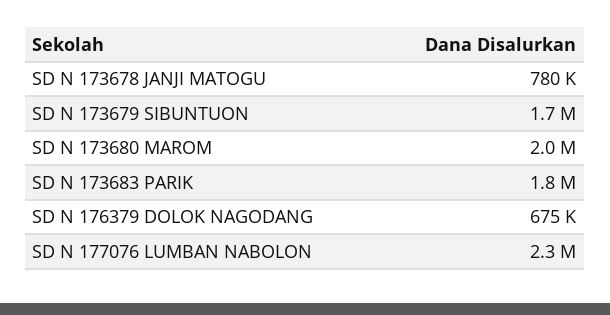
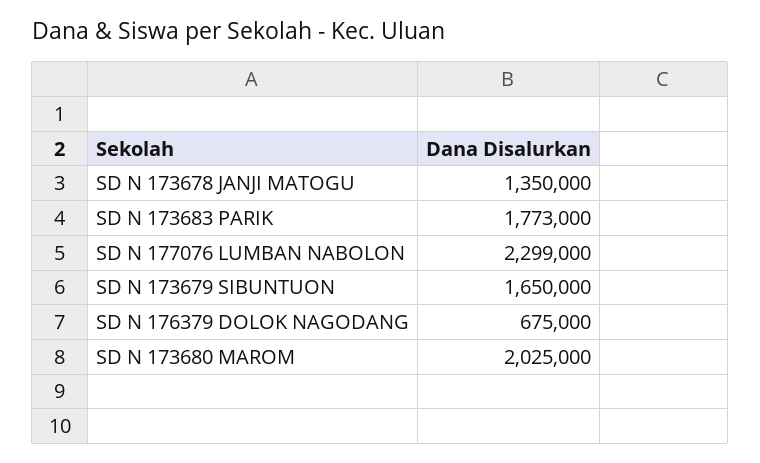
SD N 173678 JANJI MATOGU: 780000 -> 1350000

